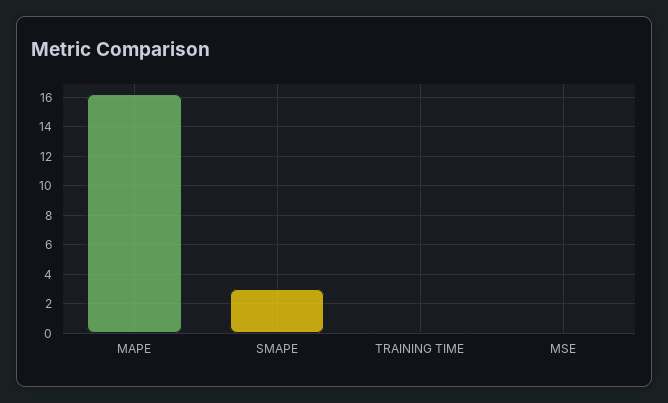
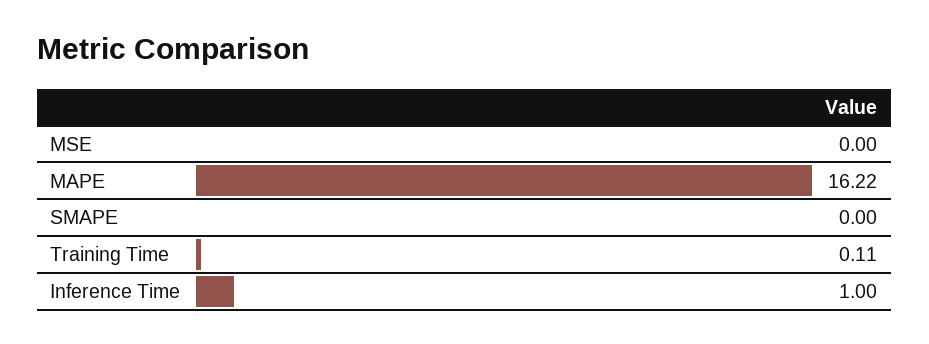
SMAPE: 3 -> 0
Inference Time: none -> 1

